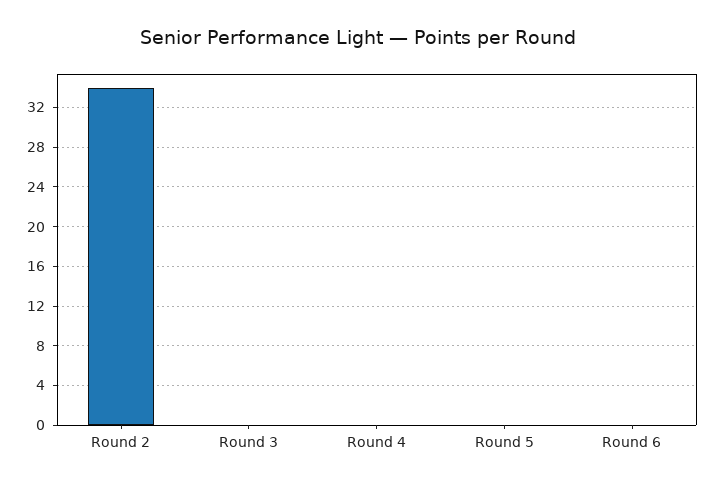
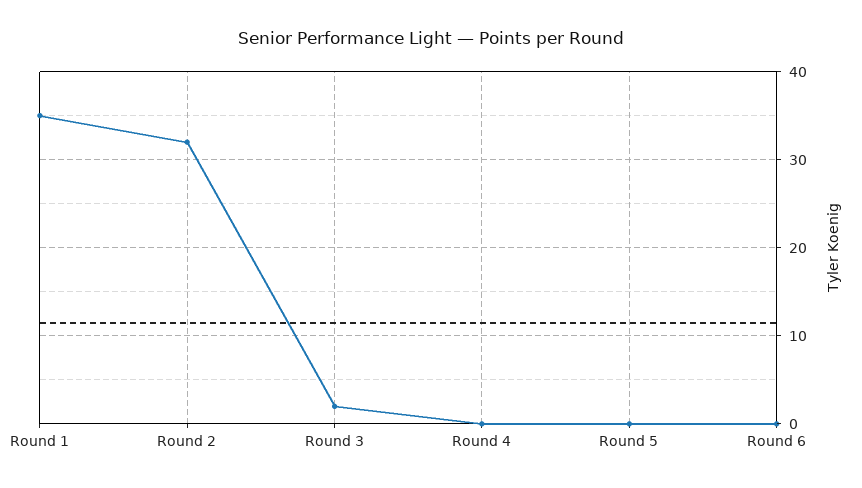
Round 2: 34 -> 32
Round 3: 0 -> 2
Round 1: none -> 35

